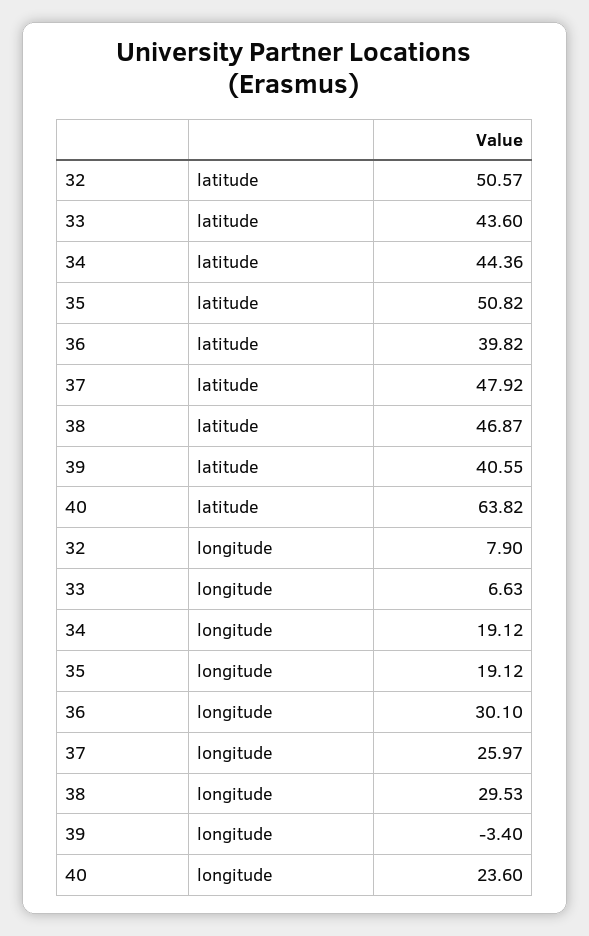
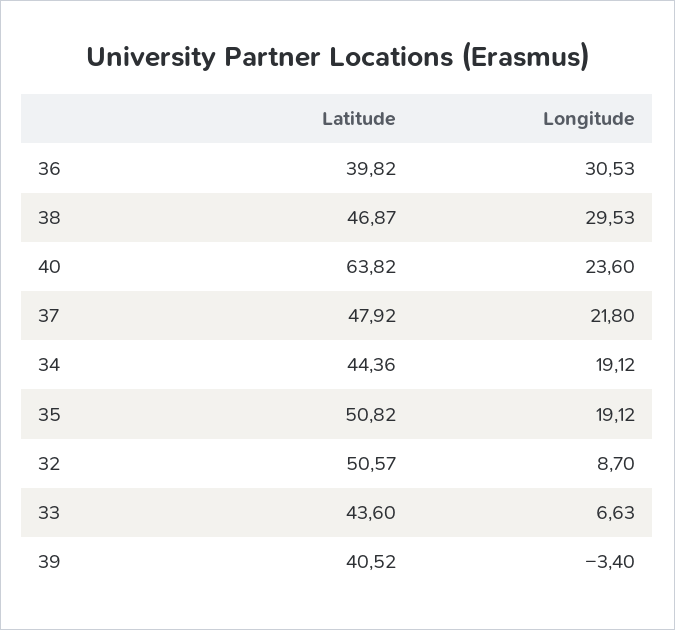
39, latitude: 40.55 -> 40.52
32, longitude: 7.9 -> 8.7
36, longitude: 30.1 -> 30.53
37, longitude: 25.97 -> 21.8

